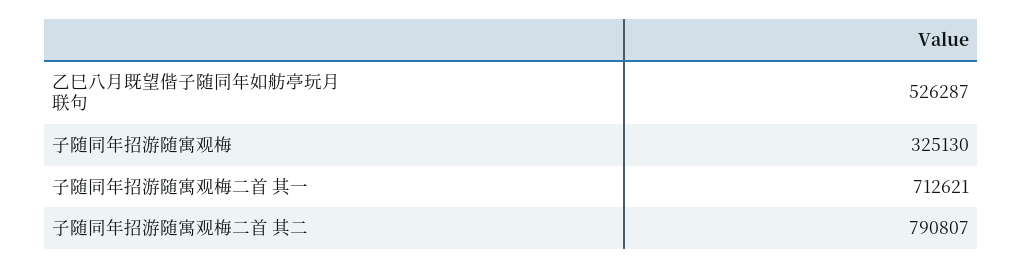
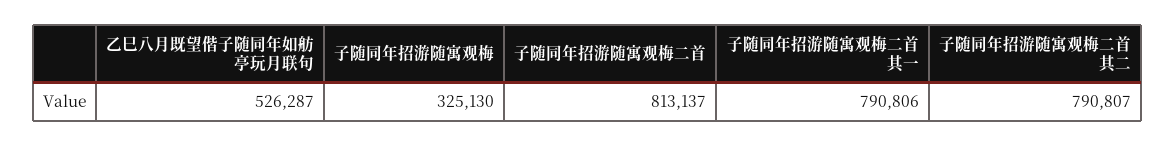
子随同年招游随寓观梅二首 其一: 712621 -> 790806
子随同年招游随寓观梅二首: none -> 813137

